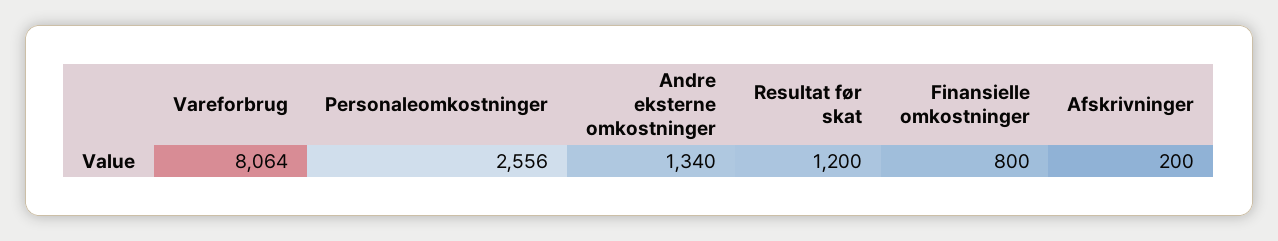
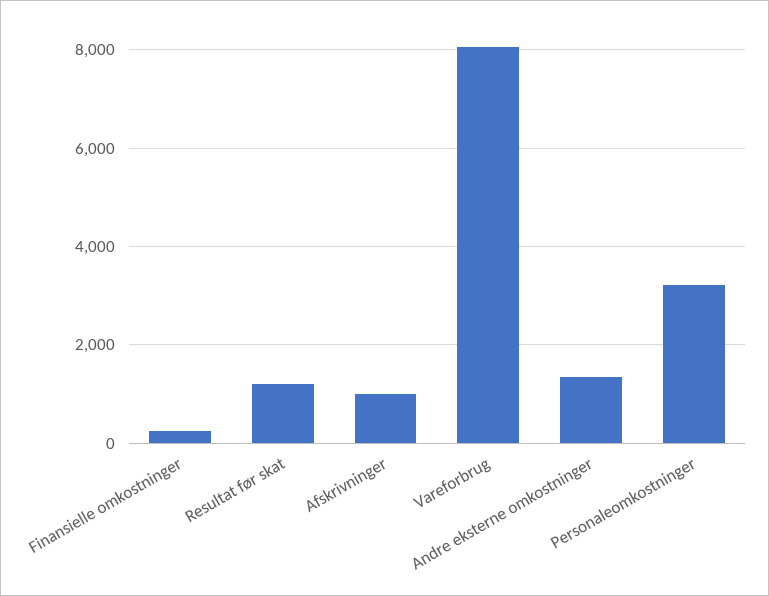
Personaleomkostninger: 2556 -> 3200
Finansielle omkostninger: 800 -> 200
Afskrivninger: 200 -> 1000

